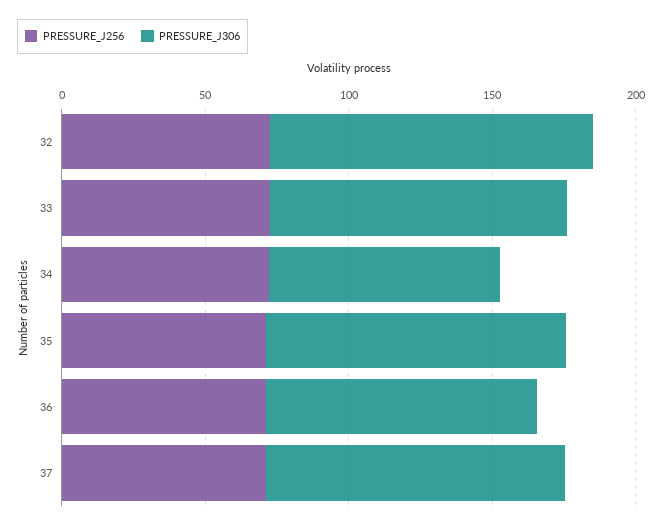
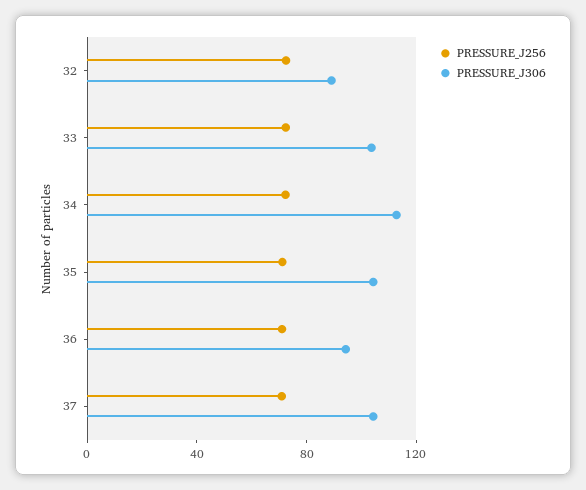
PRESSURE_J306, 32: 110 -> 90
PRESSURE_J306, 34: 80 -> 110

